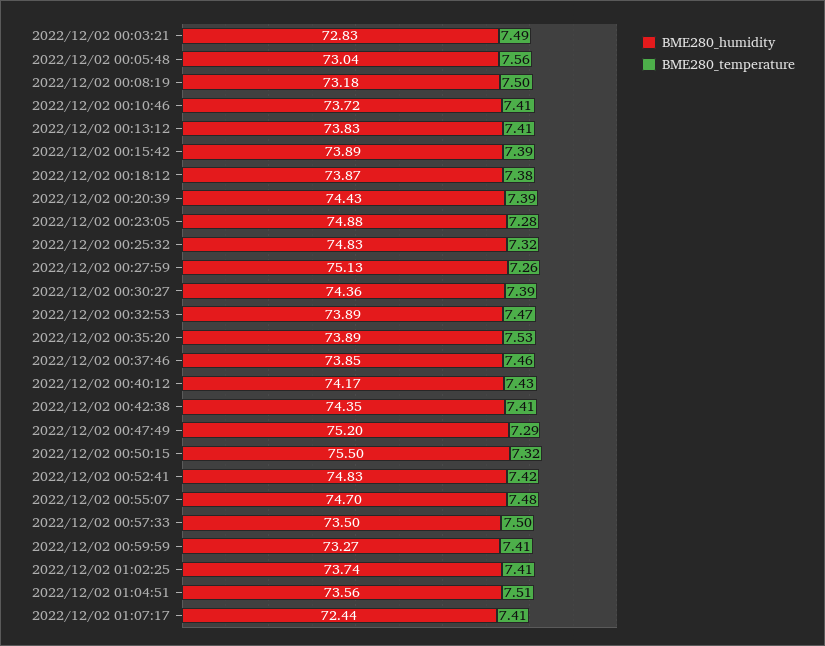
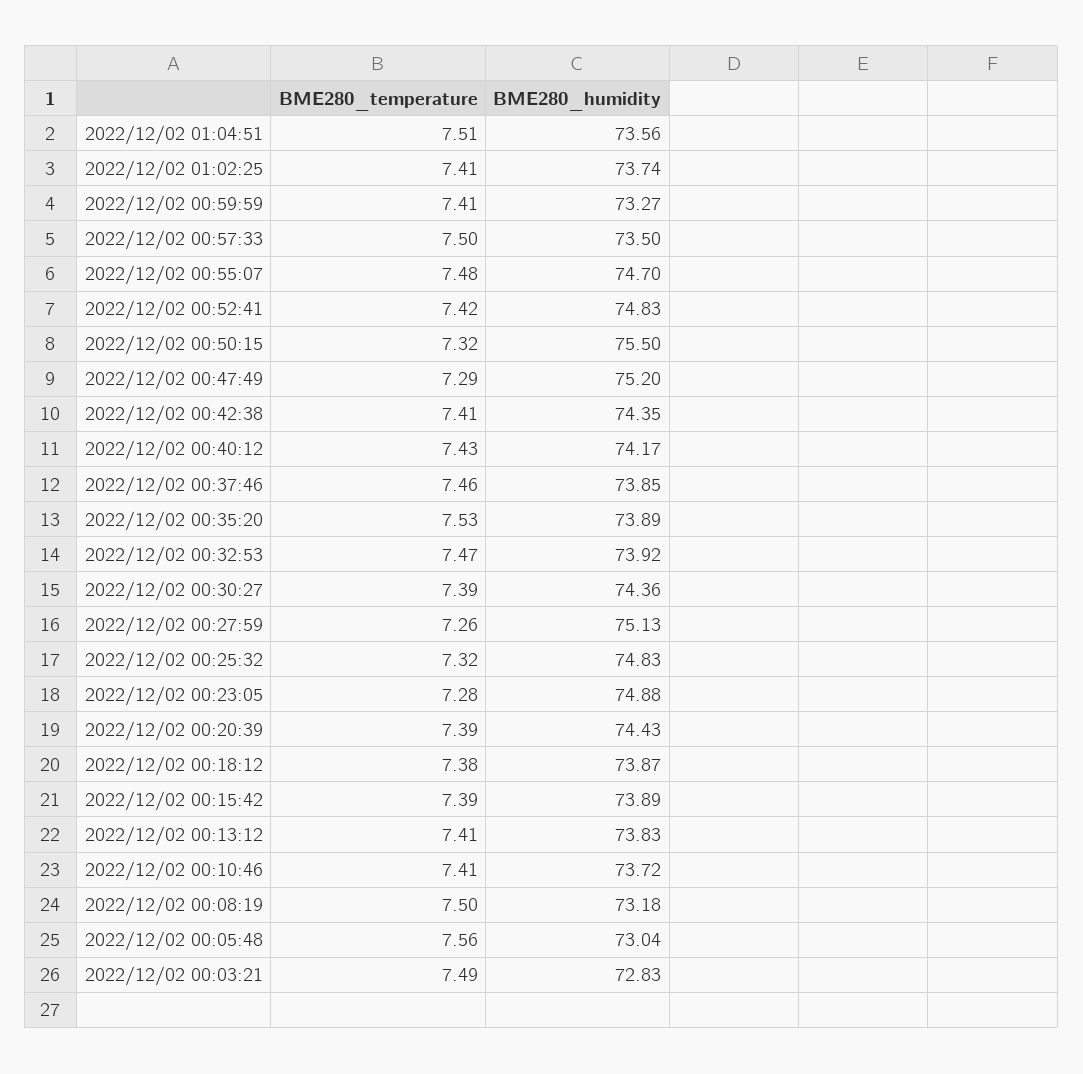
BME280_humidity, 2022/12/02 00:32:53: 73.89 -> 73.92
BME280_humidity, 2022/12/02 01:07:17: 72.44 -> none
BME280_temperature, 2022/12/02 01:07:17: 7.41 -> none

